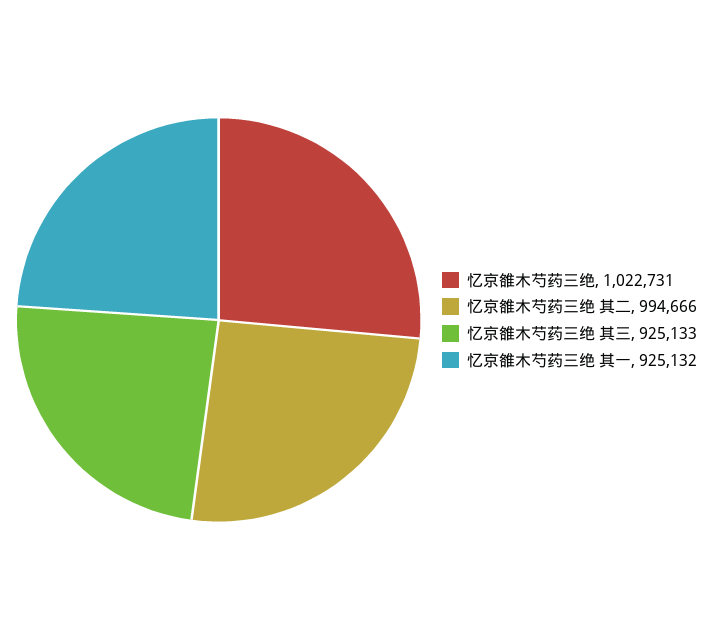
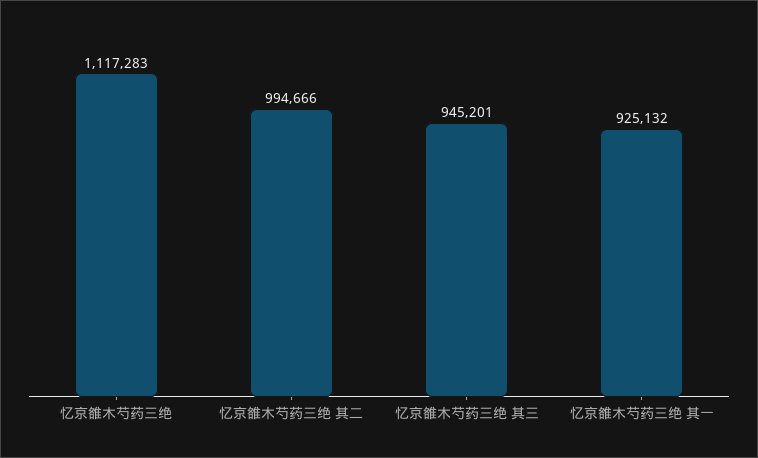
忆京雒木芍药三绝: 1022731 -> 1117283
忆京雒木芍药三绝 其三: 925133 -> 945201

